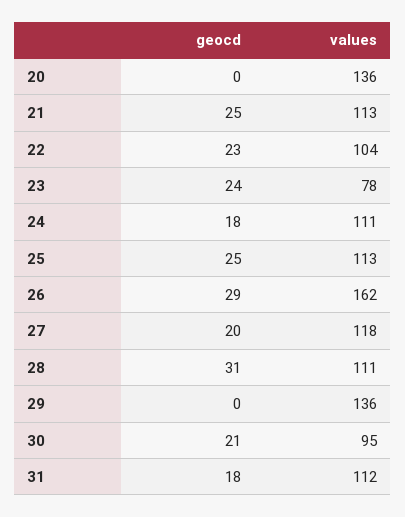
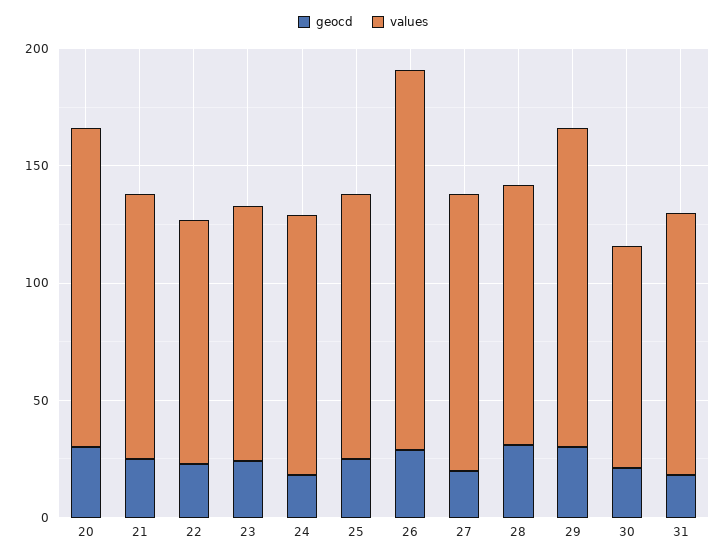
geocd, 20: 0 -> 30
values, 23: 78 -> 110
geocd, 29: 0 -> 30

